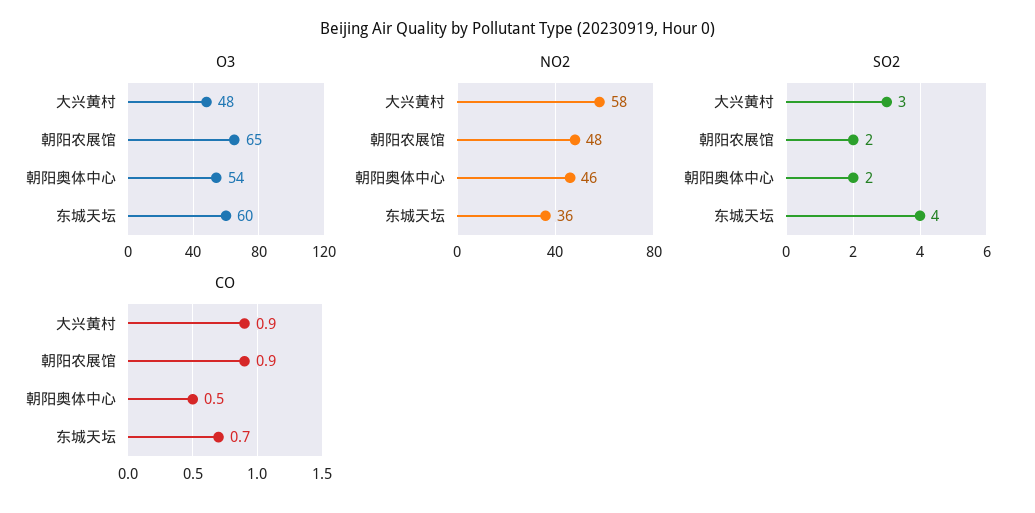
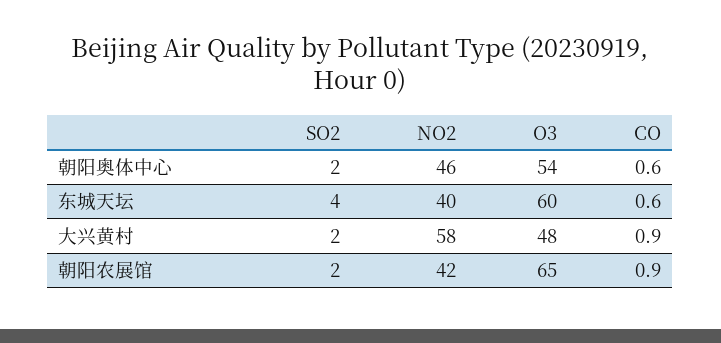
NO2, 朝阳农展馆: 48 -> 42
NO2, 东城天坛: 36 -> 40
SO2, 大兴黄村: 3 -> 2
CO, 朝阳奥体中心: 0.5 -> 0.6
CO, 东城天坛: 0.7 -> 0.6

